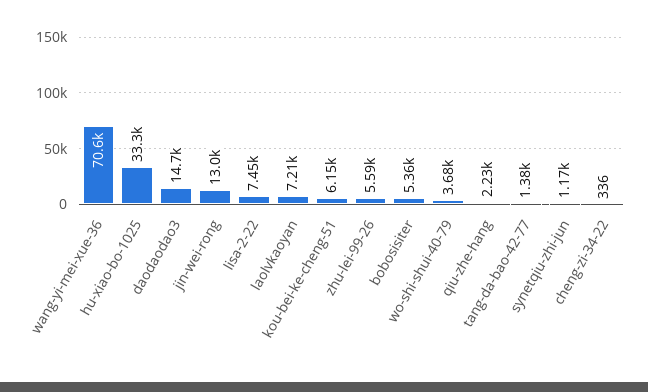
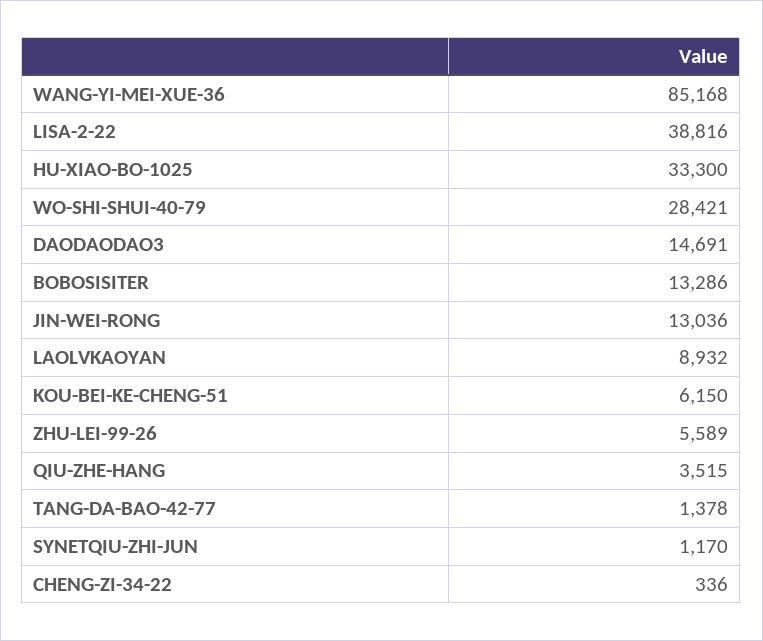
wang-yi-mei-xue-36: 70600 -> 85168
lisa-2-22: 7450 -> 38816
laolvkaoyan: 7210 -> 8932
bobosisiter: 5360 -> 13286
wo-shi-shui-40-79: 3680 -> 28421
qiu-zhe-hang: 2230 -> 3515

